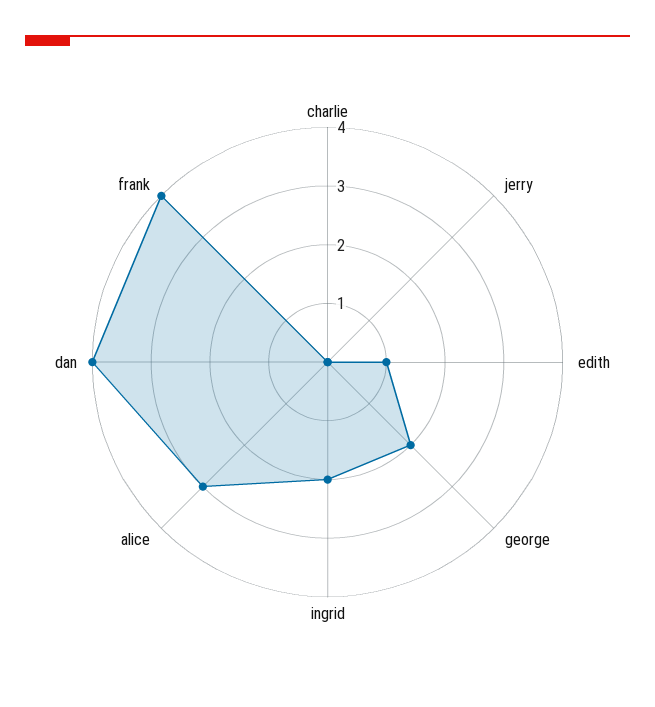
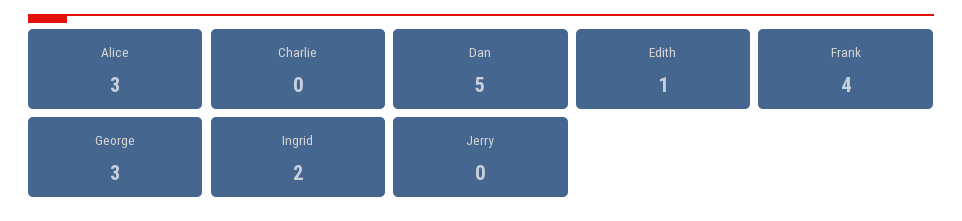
george: 2 -> 3
dan: 4 -> 5

